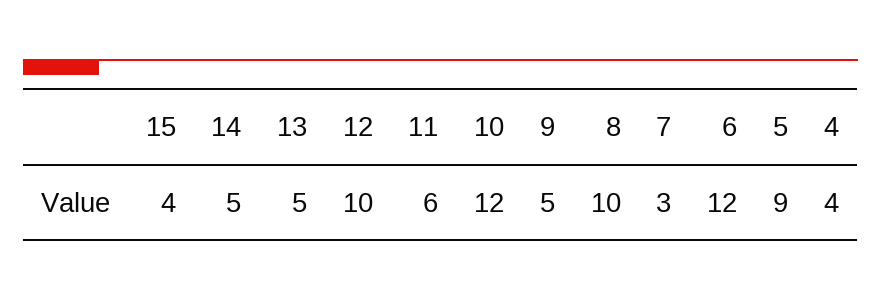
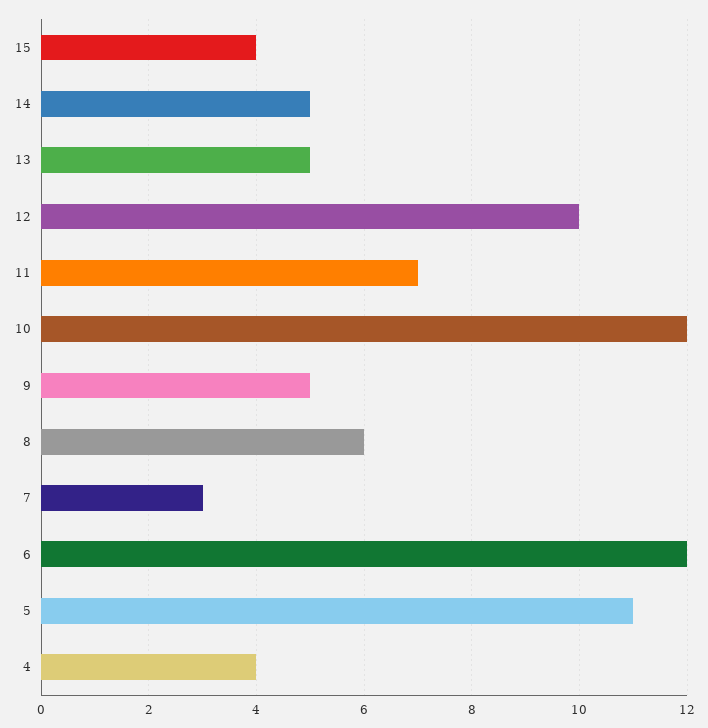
11: 6 -> 7
8: 10 -> 6
5: 9 -> 11

